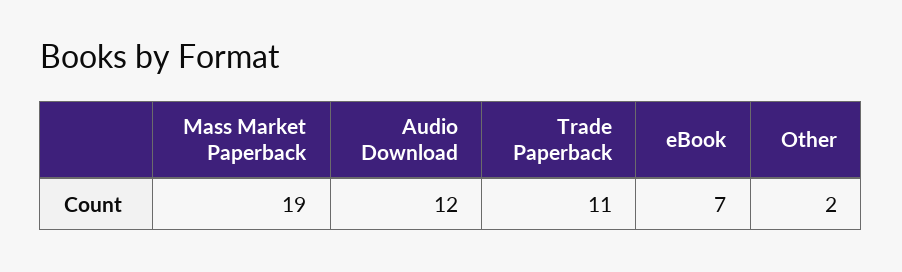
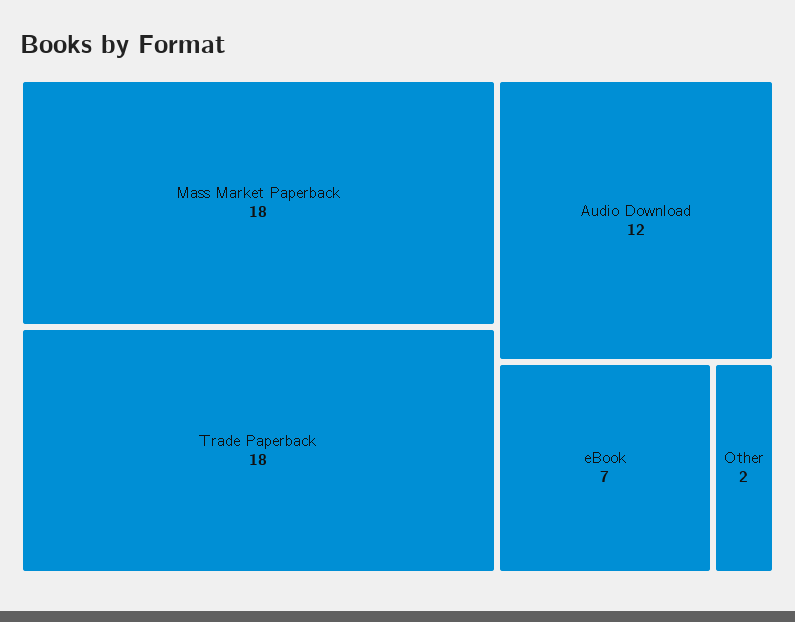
Mass Market Paperback: 19 -> 18
Trade Paperback: 11 -> 18

